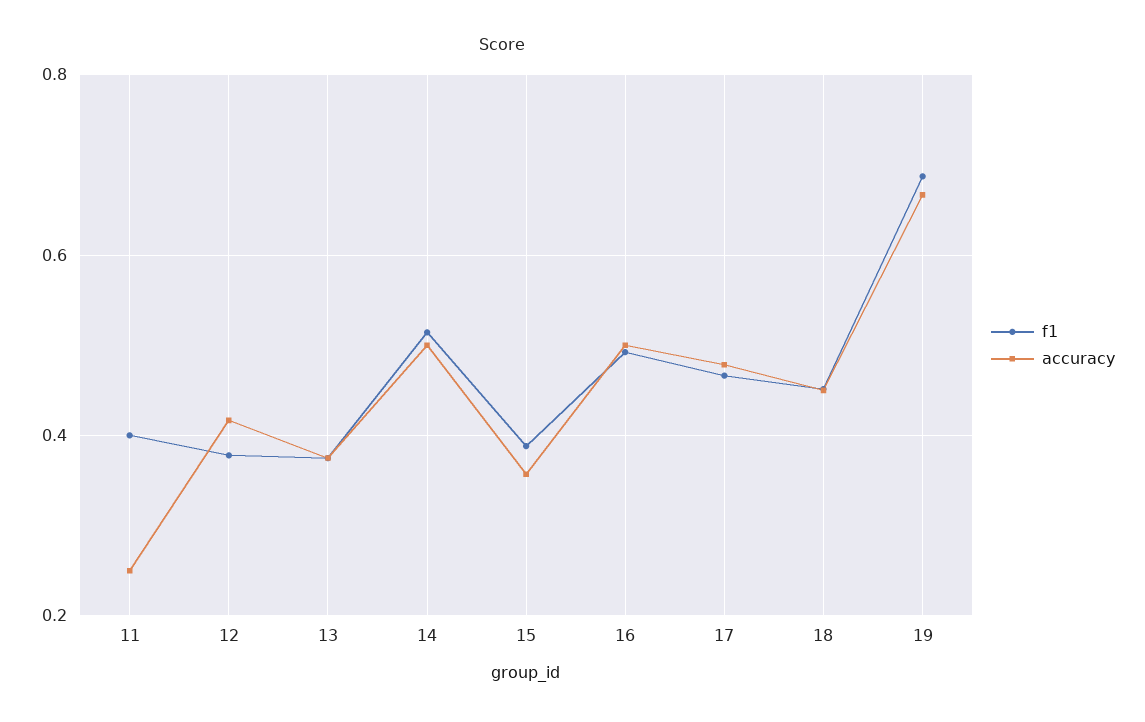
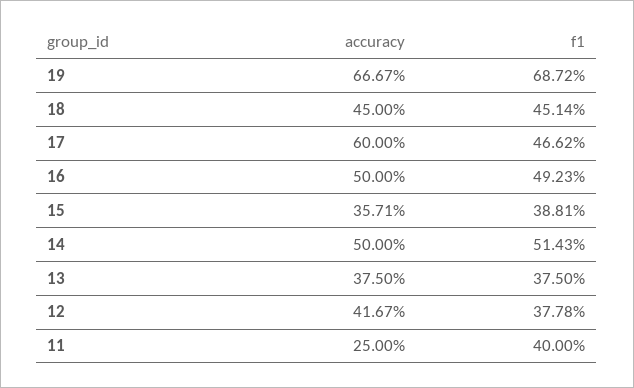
accuracy, 17: 0.48 -> 0.6

